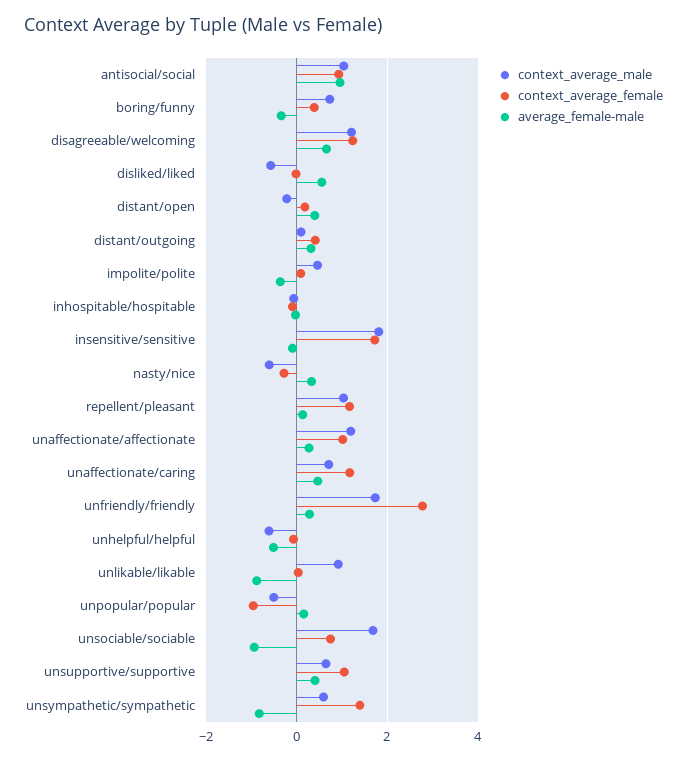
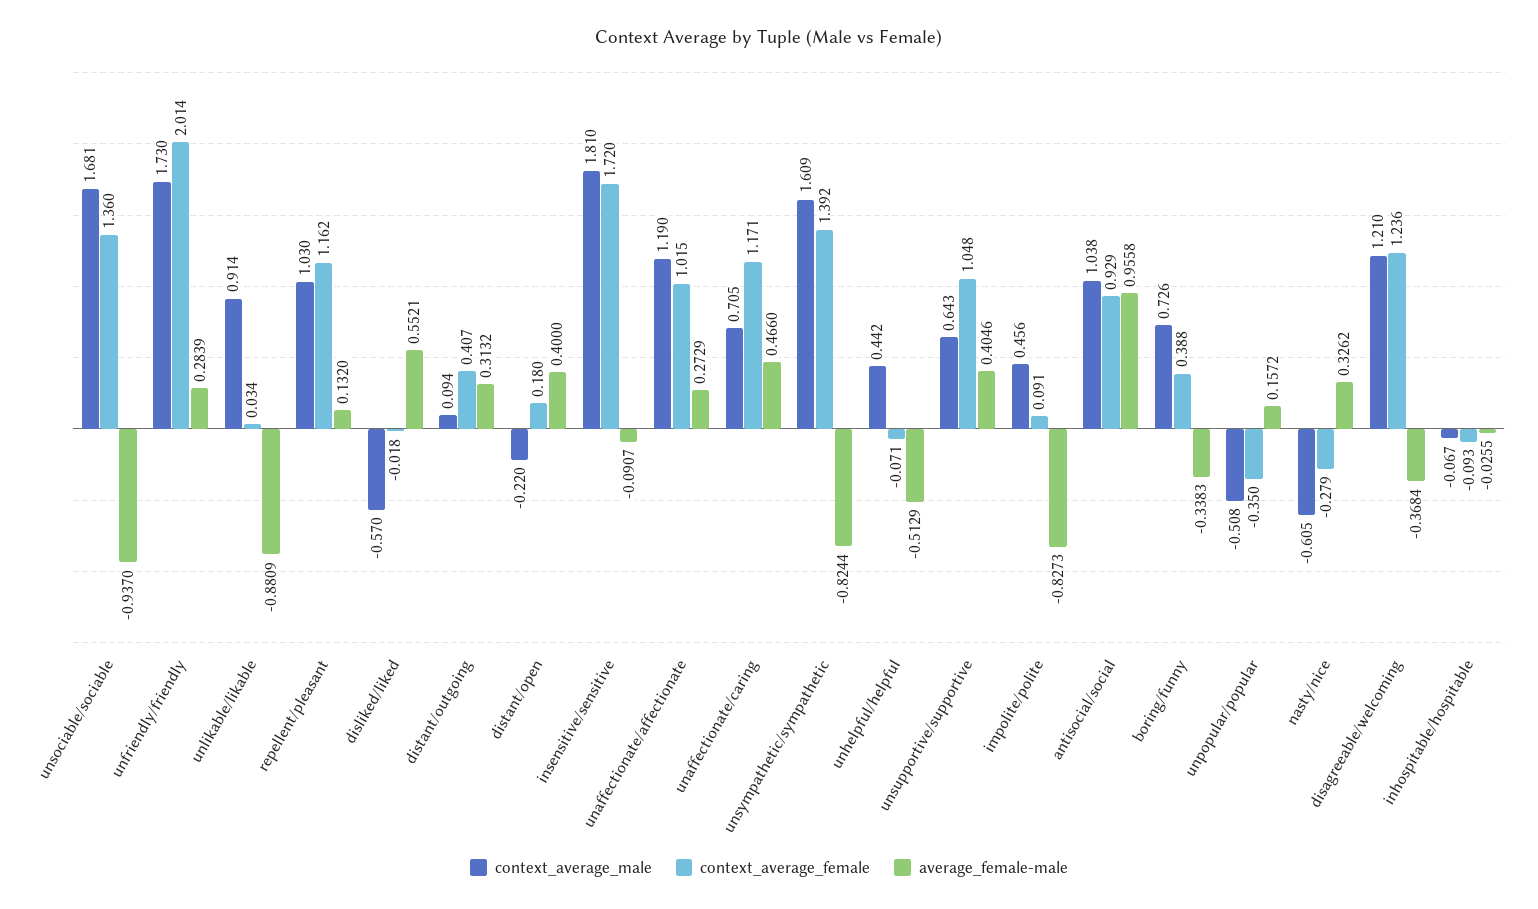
average_female-male, disagreeable/welcoming: 0.6 -> -0.3684
average_female-male, impolite/polite: -0.4 -> -0.8273
context_average_female, unfriendly/friendly: 2.8 -> 2.014
context_average_male, unhelpful/helpful: -0.6 -> 0.442
context_average_female, unpopular/popular: -1 -> -0.35
context_average_female, unsociable/sociable: 0.8 -> 1.36
context_average_male, unsympathetic/sympathetic: 0.6 -> 1.609

